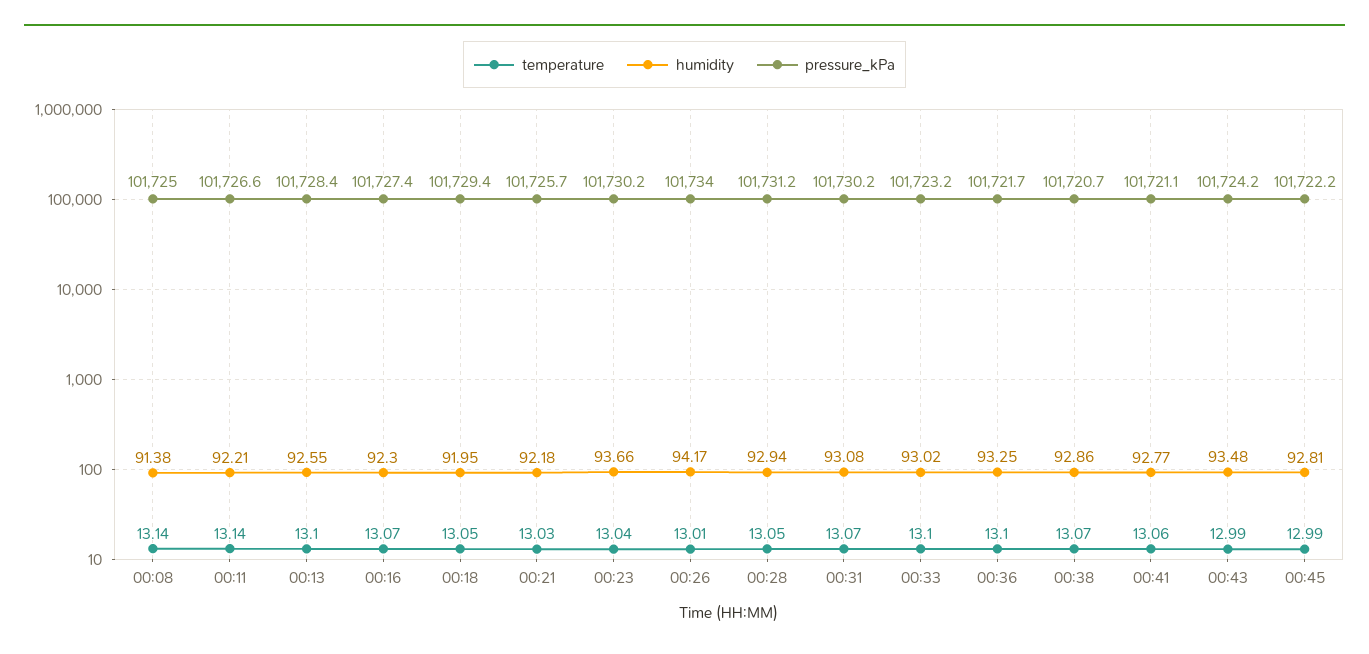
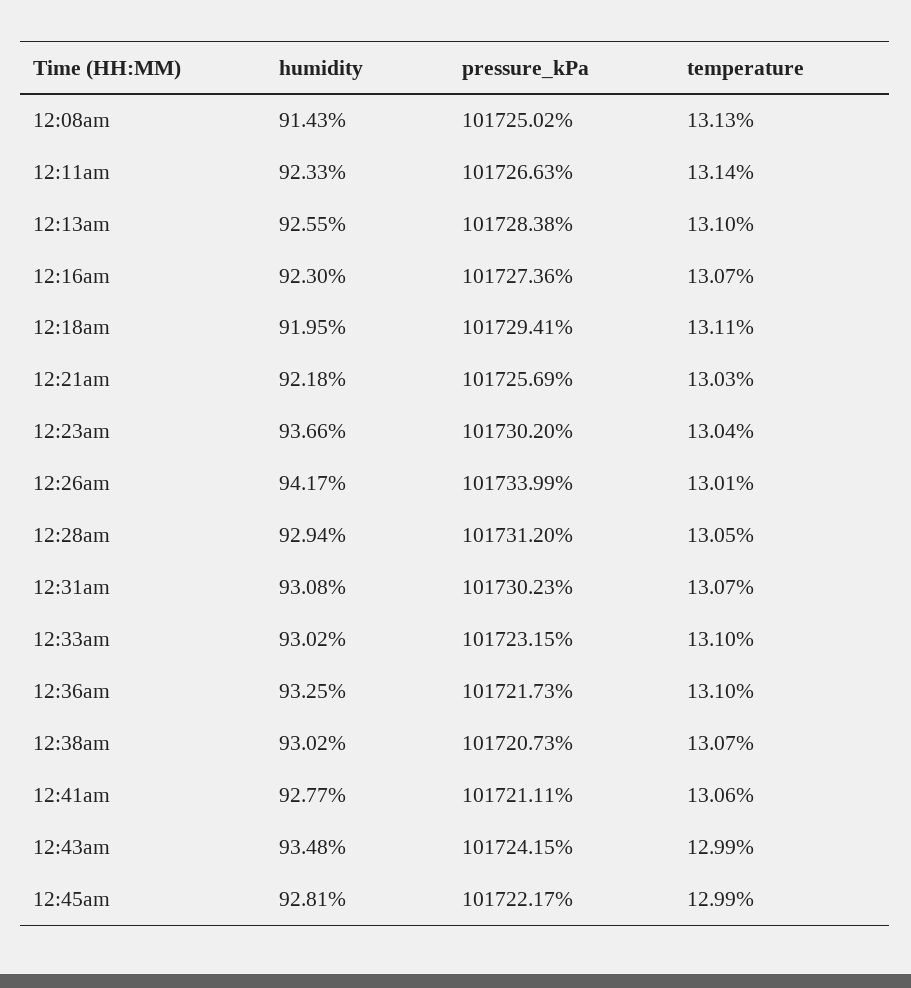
temperature, 00:08: 13.14 -> 13.13
humidity, 00:08: 91.38 -> 91.43
humidity, 00:11: 92.21 -> 92.33
temperature, 00:18: 13.05 -> 13.11
humidity, 00:38: 92.86 -> 93.02

